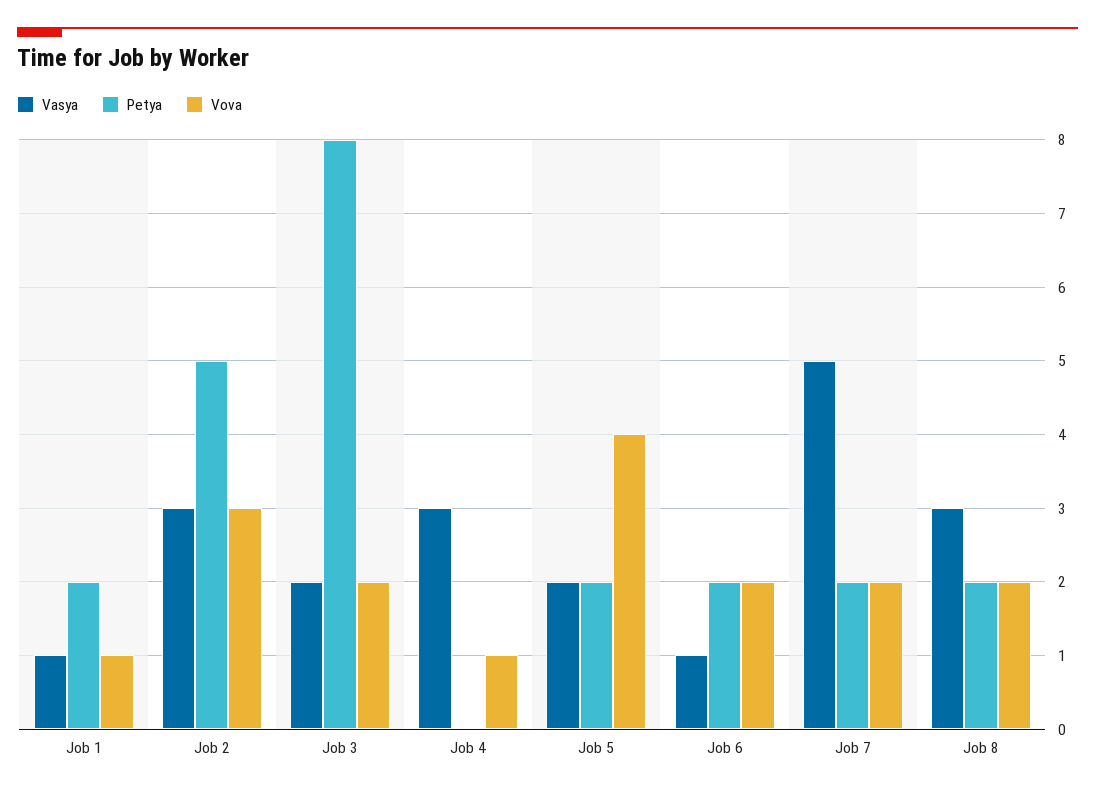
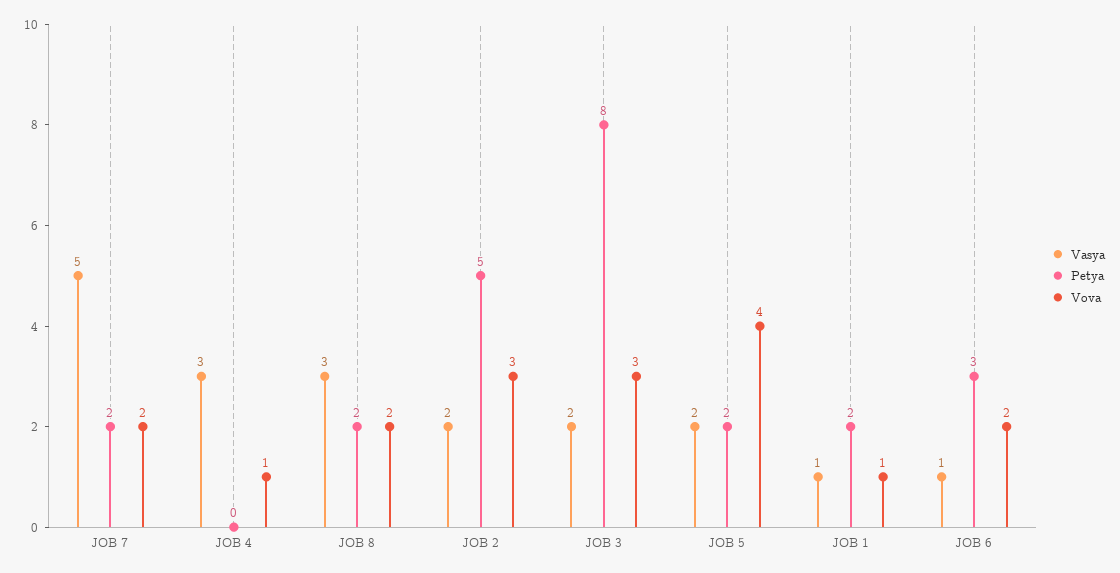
Vasya, Job 2: 3 -> 2
Vova, Job 3: 2 -> 3
Petya, Job 6: 2 -> 3

